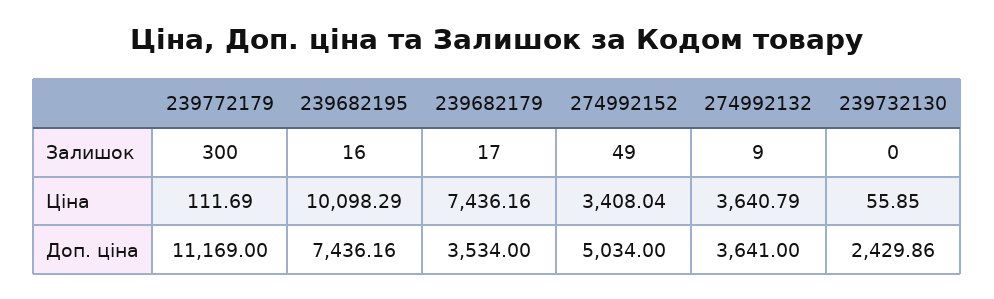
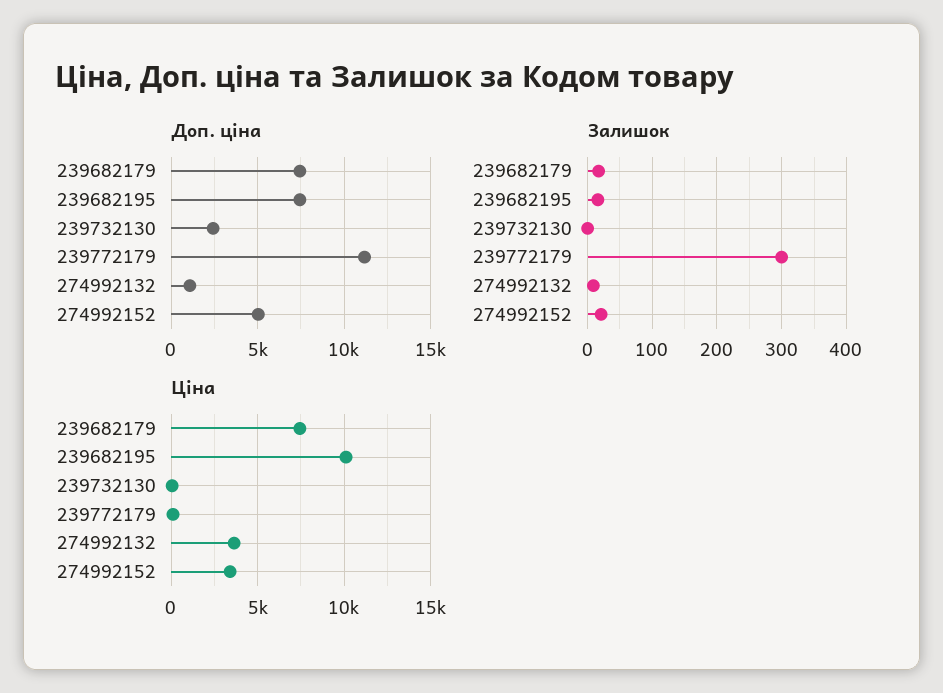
Залишок, 274992152: 49 -> 20
Доп. ціна, 239682179: 3534 -> 7500
Доп. ціна, 274992132: 3641 -> 1000

